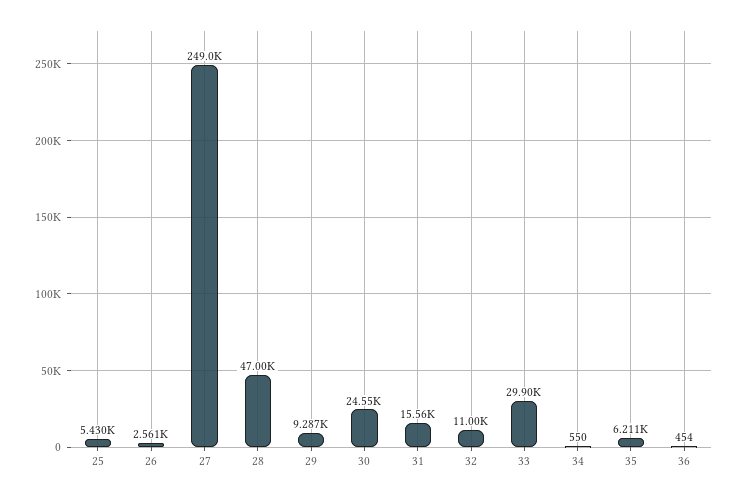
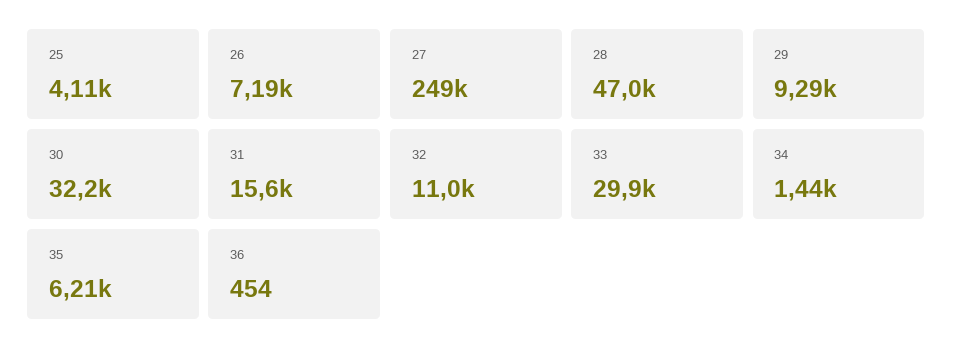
25: 5430 -> 4110
26: 2561 -> 7190
30: 24550 -> 32200
34: 550 -> 1440

